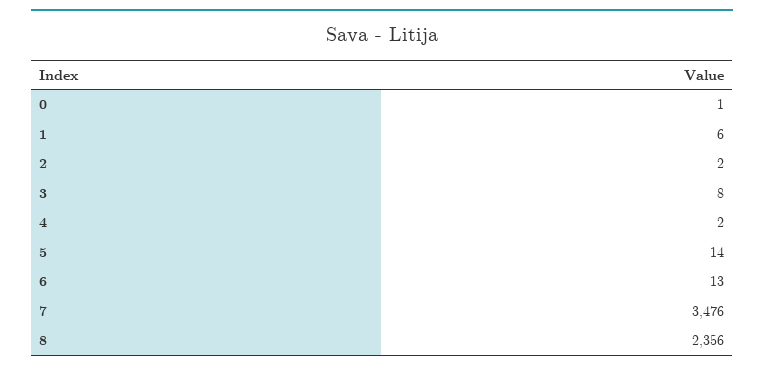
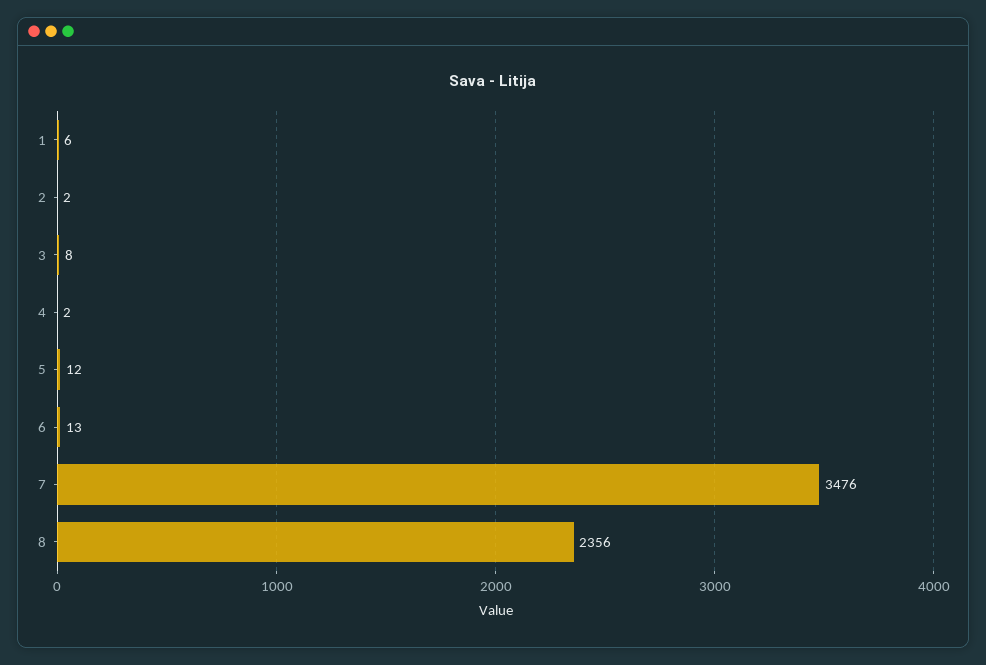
0: 1 -> none
5: 14 -> 12

